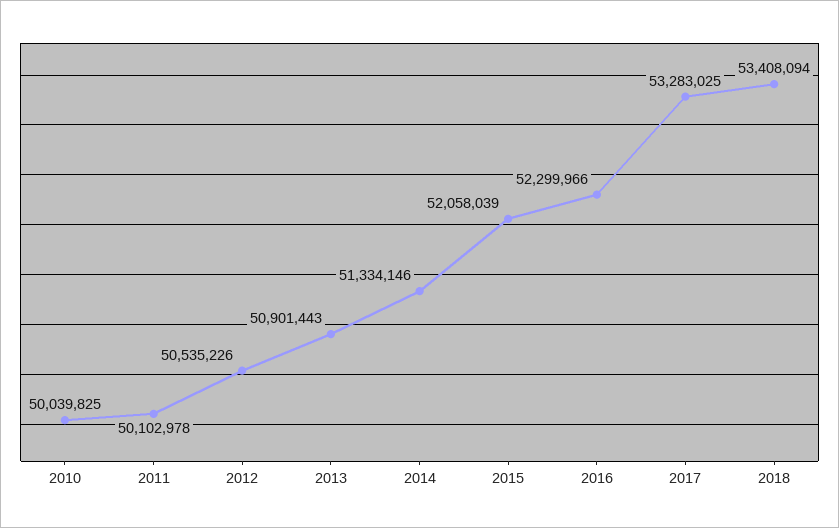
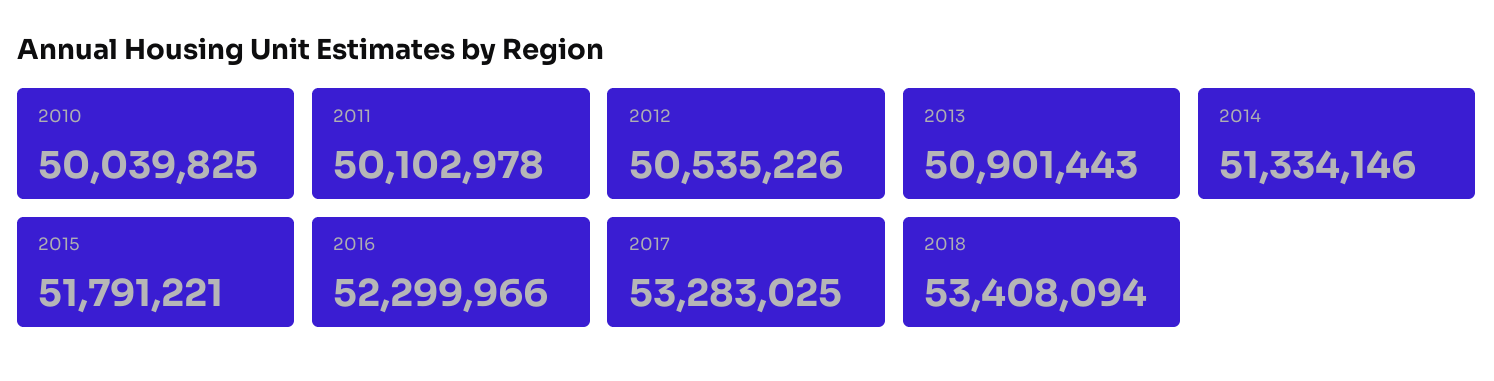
2015: 52058039 -> 51791221

